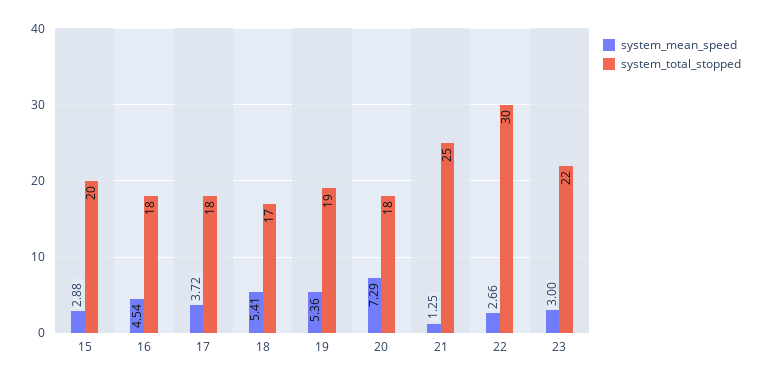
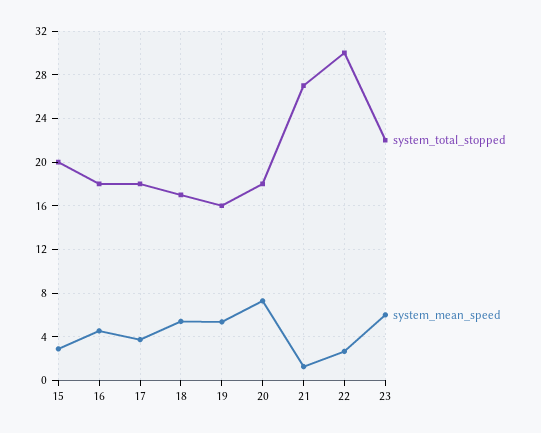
system_total_stopped, 19: 19 -> 16
system_total_stopped, 21: 25 -> 27
system_mean_speed, 23: 3 -> 6

